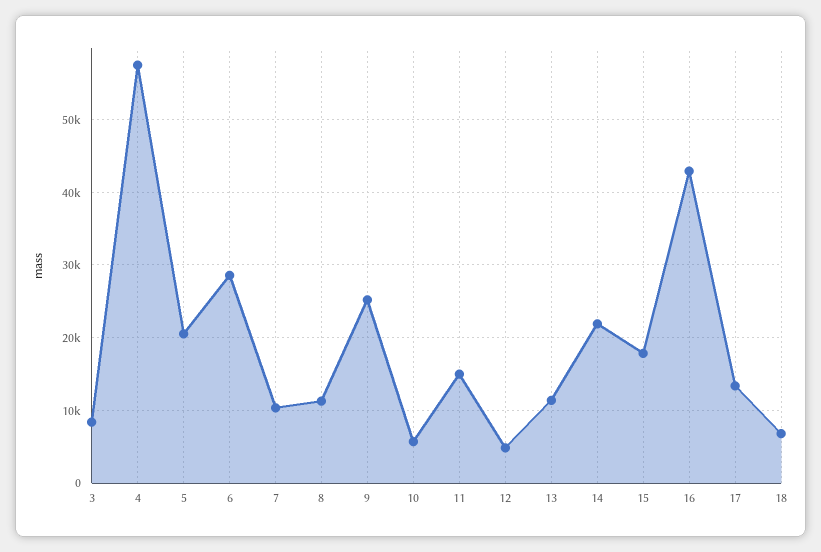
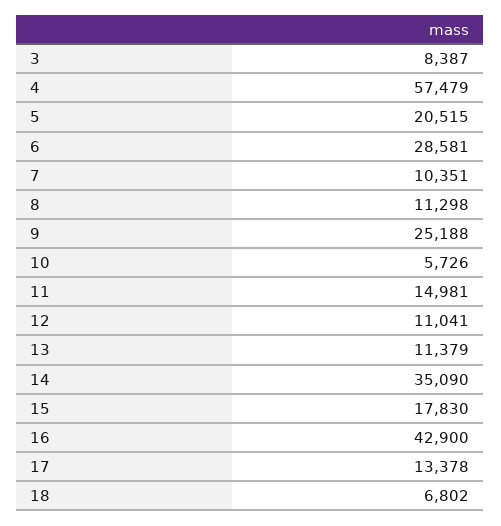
12: 5000 -> 11041
14: 22000 -> 35090

